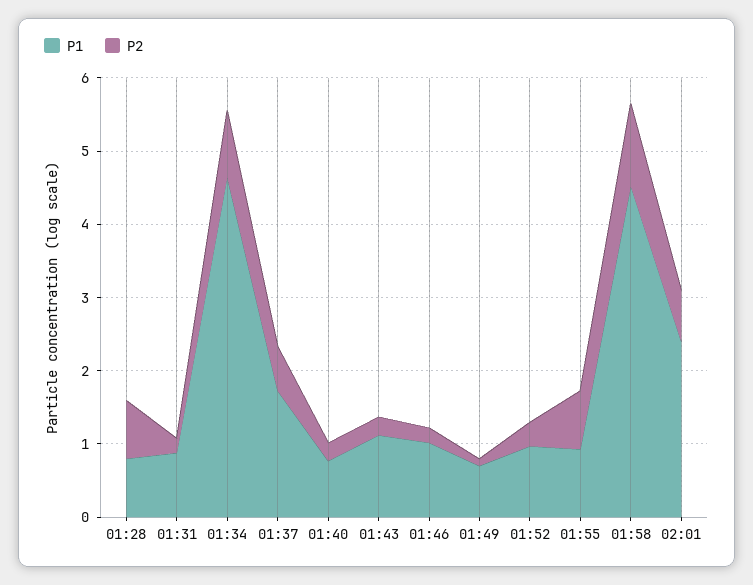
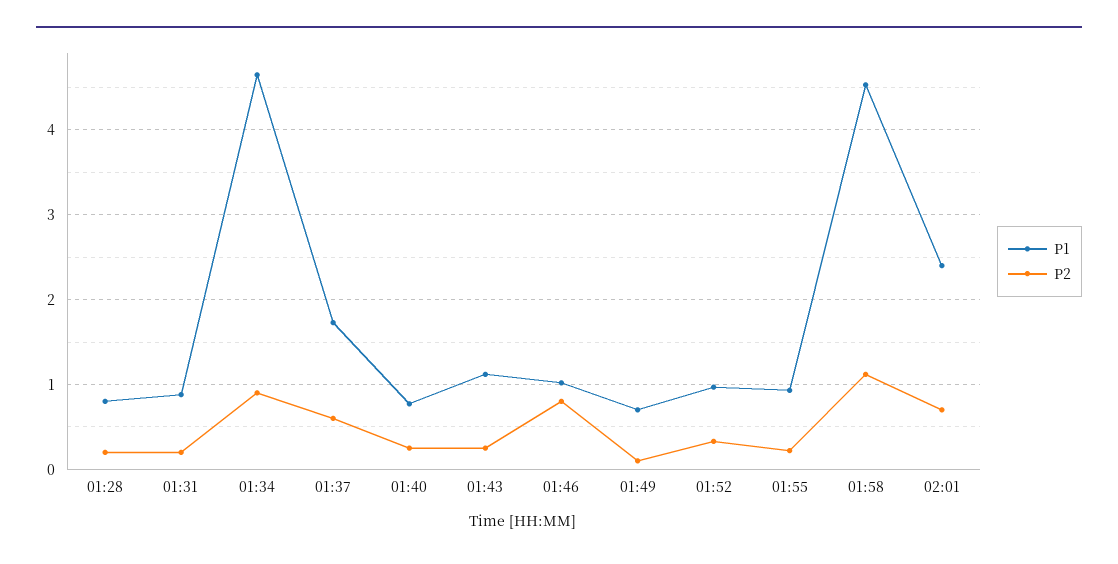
P2, 01:28: 0.8 -> 0.2
P2, 01:46: 0.2 -> 0.8
P2, 01:55: 0.8 -> 0.2

